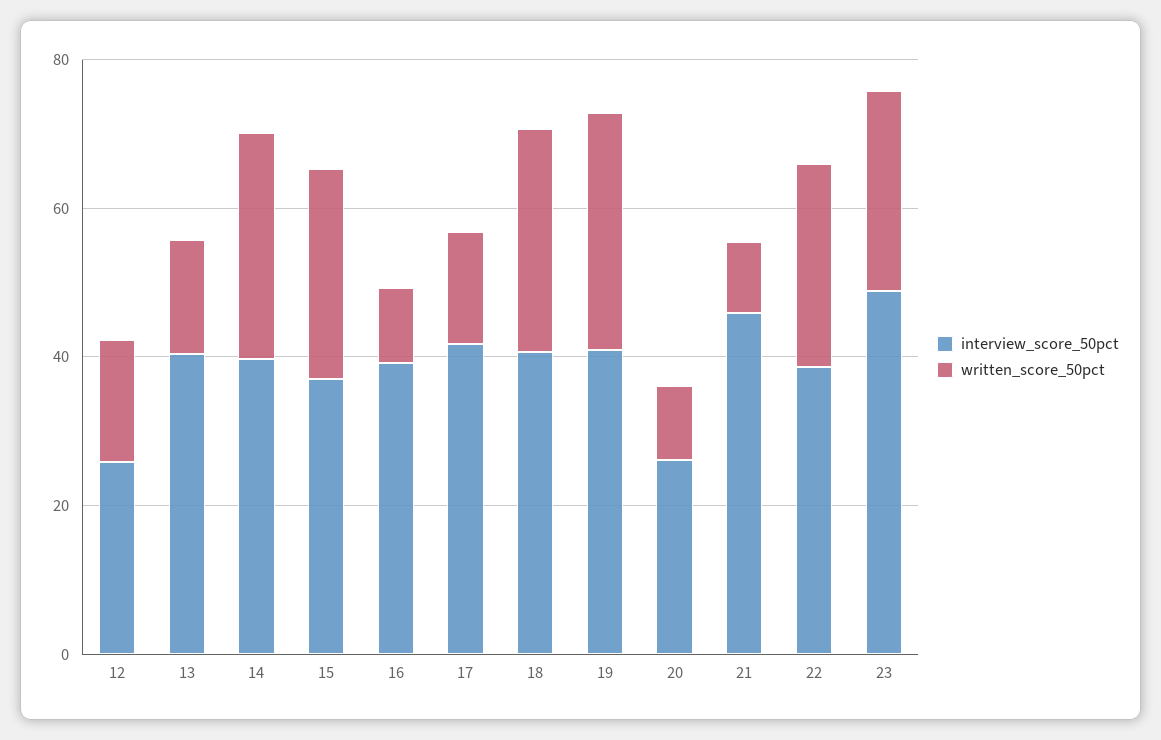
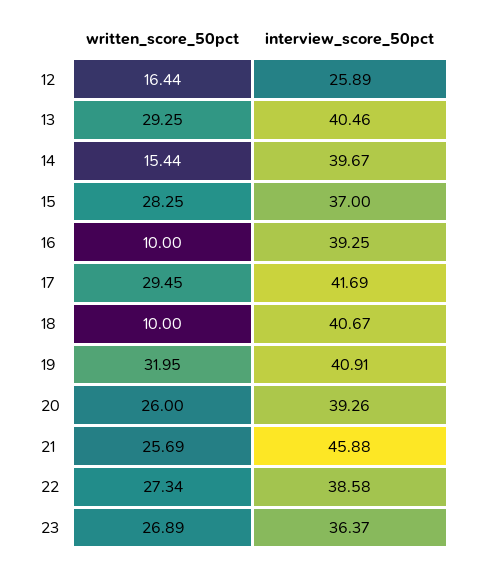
written_score_50pct, 13: 15 -> 29.25
written_score_50pct, 14: 30 -> 15.44
written_score_50pct, 17: 15 -> 29.45
written_score_50pct, 18: 30 -> 10
interview_score_50pct, 20: 25 -> 39.26
written_score_50pct, 20: 10 -> 26
written_score_50pct, 21: 10 -> 25.69
interview_score_50pct, 23: 50 -> 36.37

